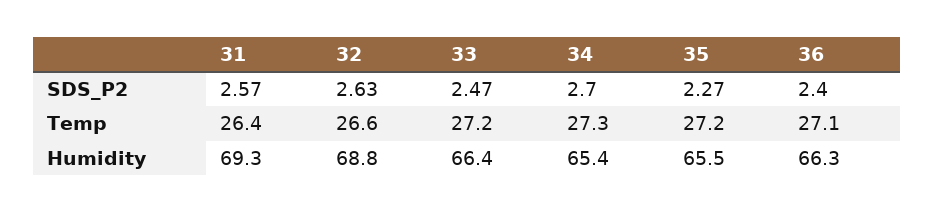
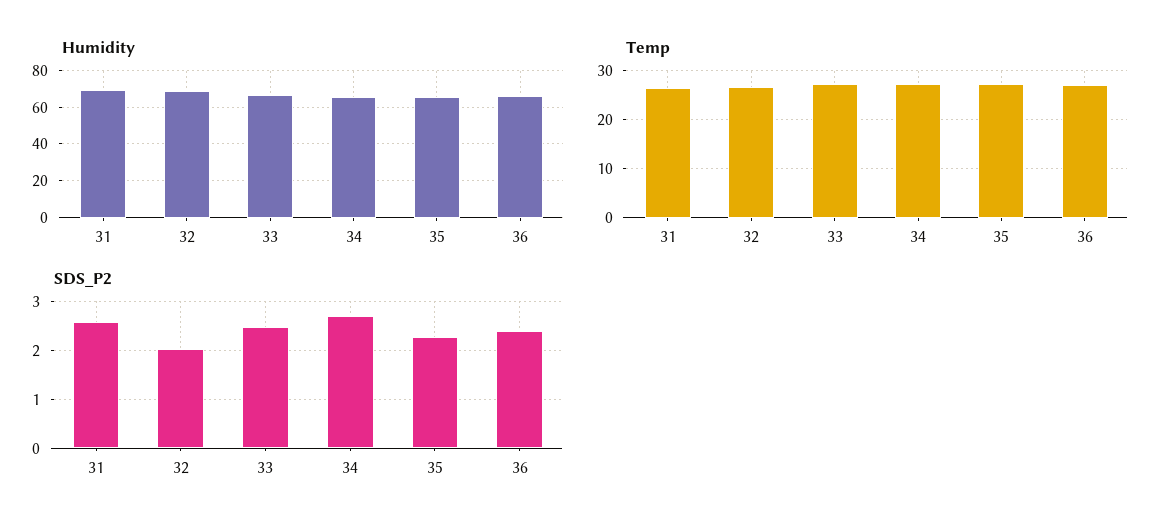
SDS_P2, 32: 2.63 -> 2

